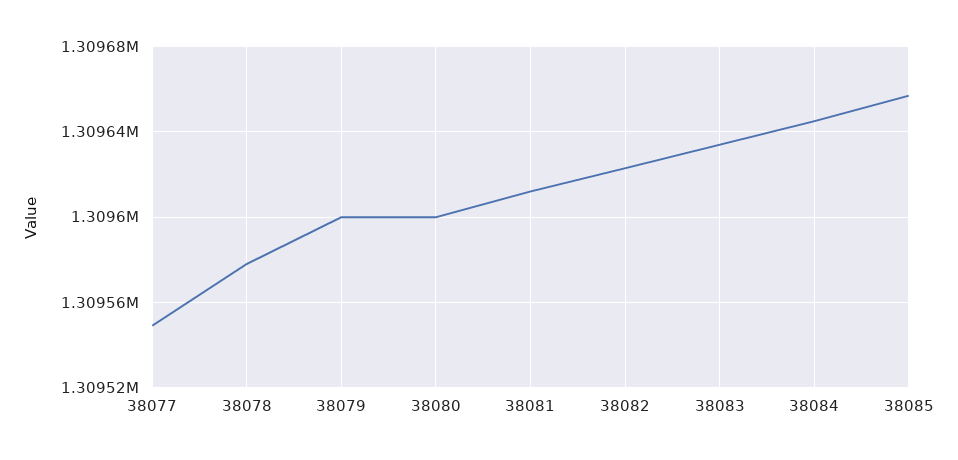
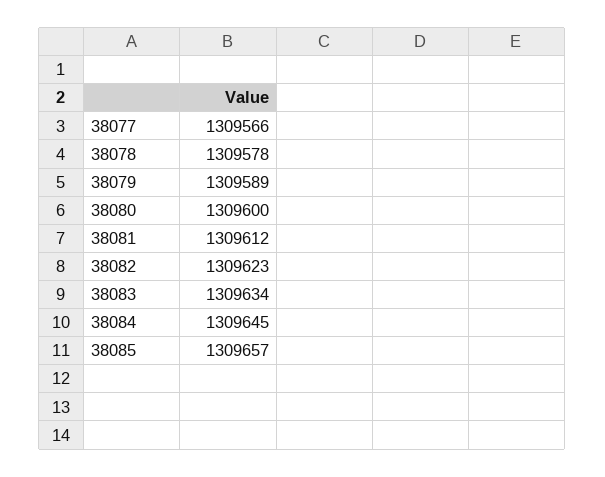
38077: 1309550 -> 1309566
38079: 1309600 -> 1309589

